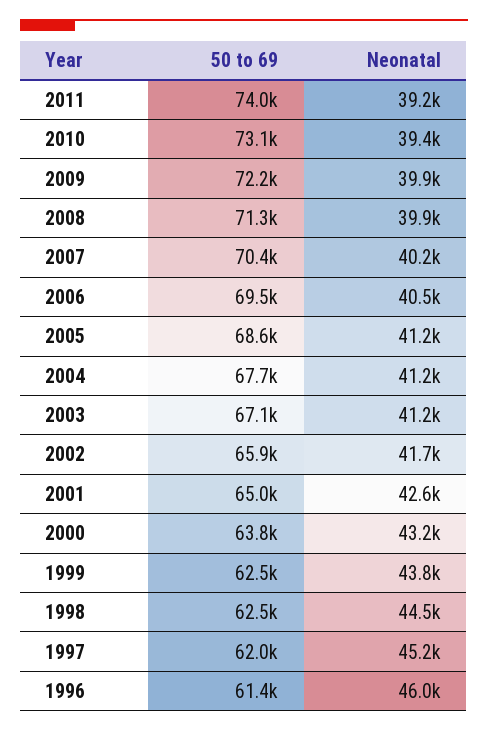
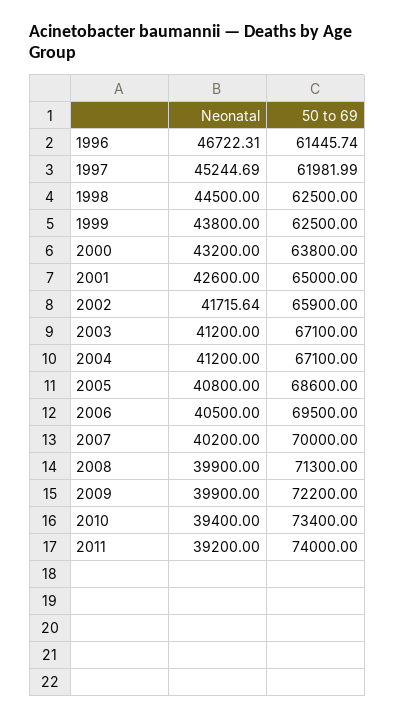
50 to 69, 2010: 73100 -> 73400
50 to 69, 2007: 70400 -> 70000
Neonatal, 2005: 41200 -> 40800
50 to 69, 2004: 67700 -> 67100
Neonatal, 1996: 46000 -> 46722.31

